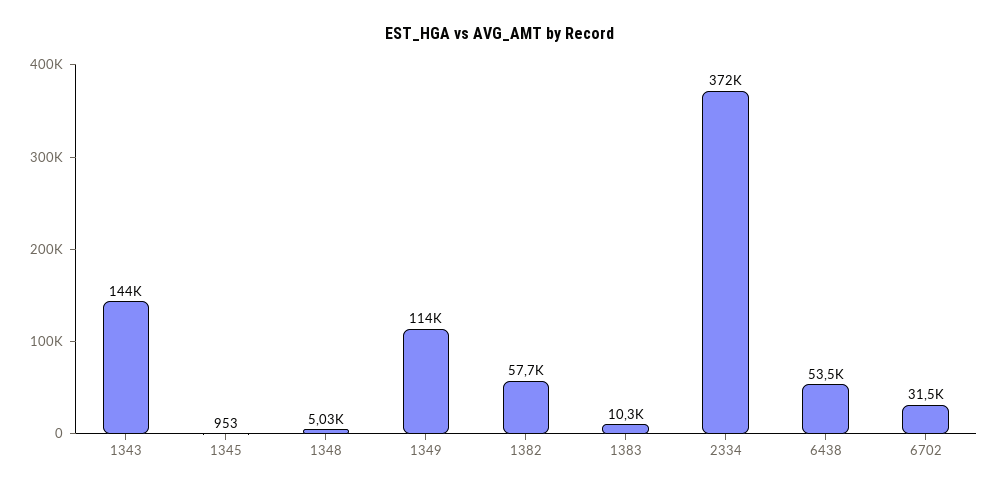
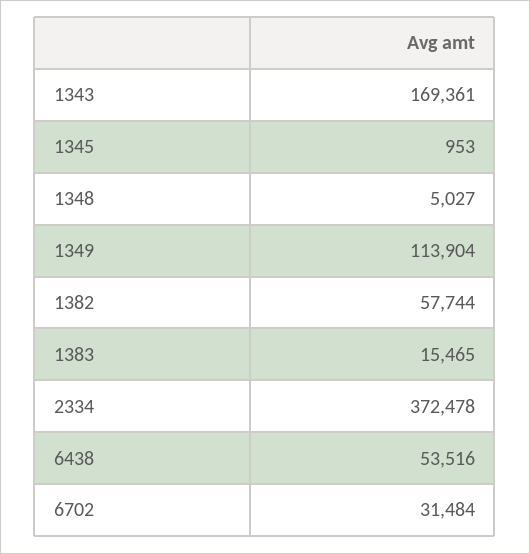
1343: 144000 -> 169361
1383: 10300 -> 15465

